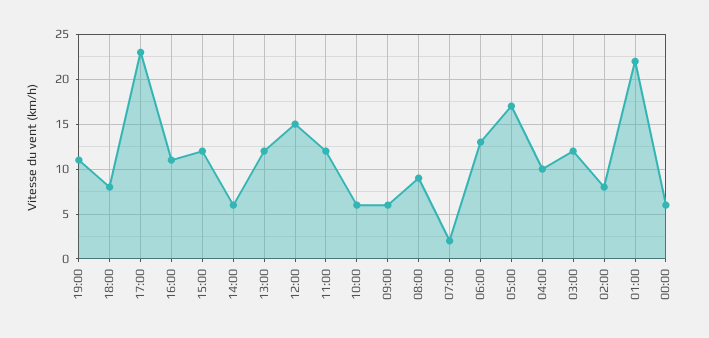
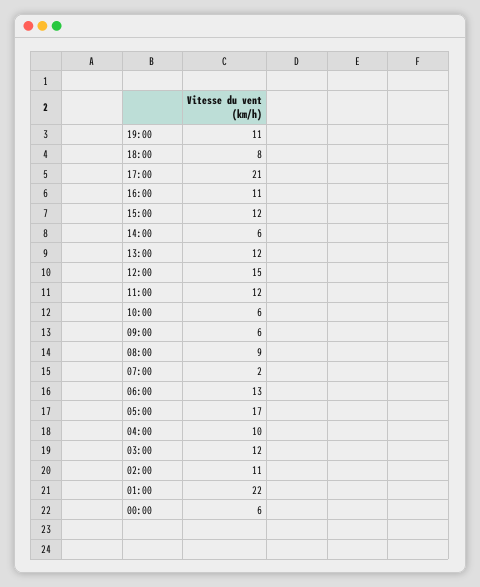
17:00: 23 -> 21
02:00: 8 -> 11

